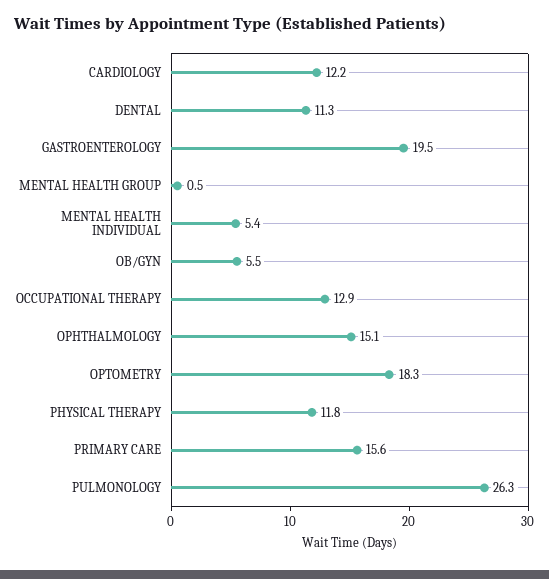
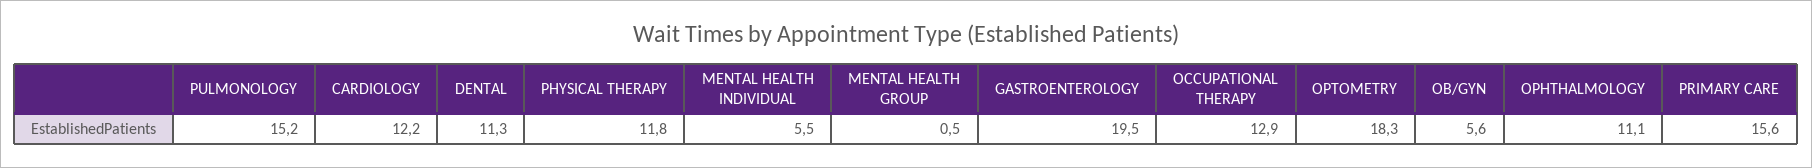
MENTAL HEALTH INDIVIDUAL: 5.4 -> 5.5
OB/GYN: 5.5 -> 5.6
OPHTHALMOLOGY: 15.1 -> 11.1
PULMONOLOGY: 26.3 -> 15.2

